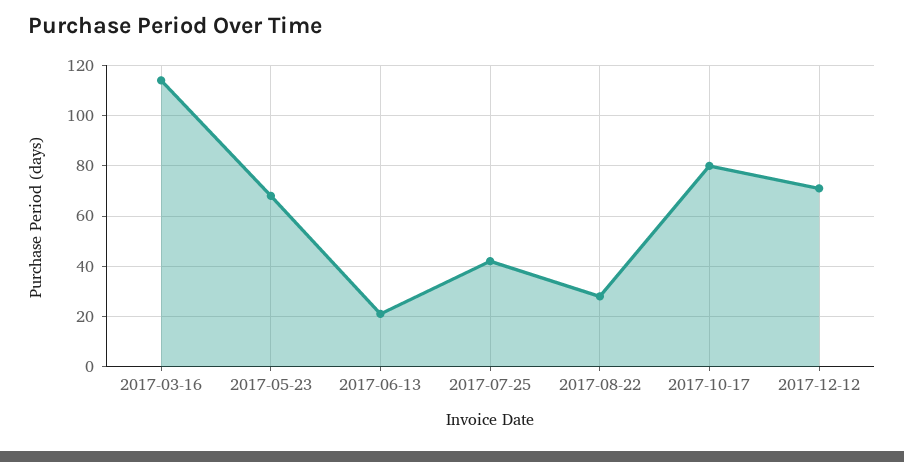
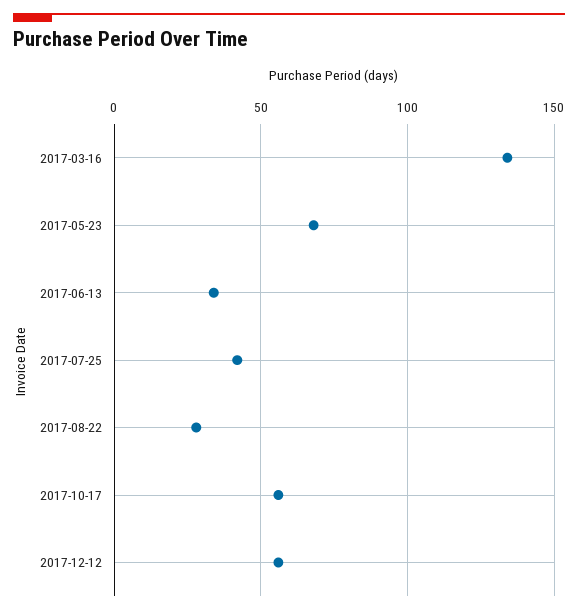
2017-03-16: 115 -> 135
2017-06-13: 20 -> 35
2017-10-17: 80 -> 55
2017-12-12: 70 -> 55

